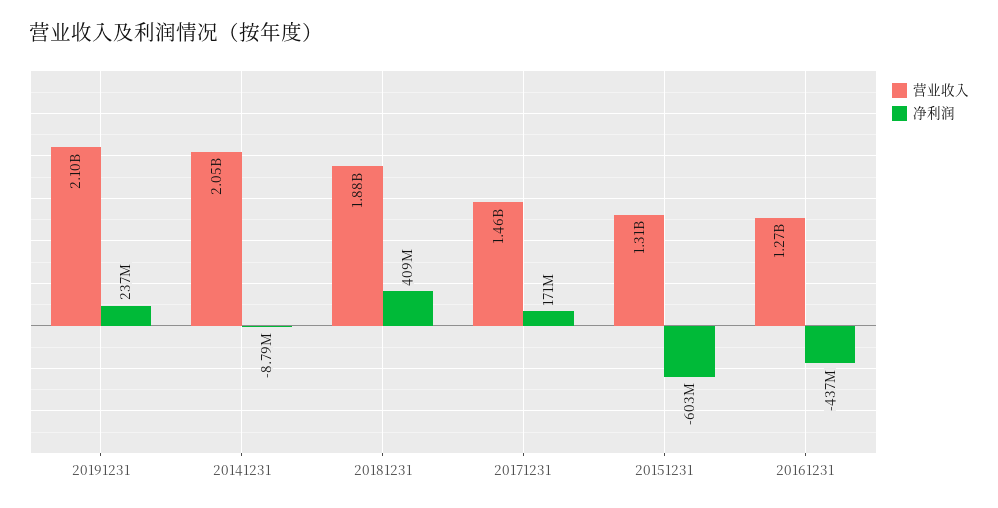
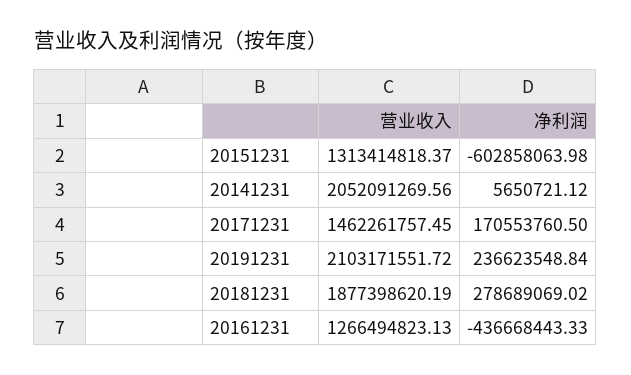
净利润, 20141231: -8790000 -> 5650721.12
净利润, 20181231: 409000000 -> 278689069.02

